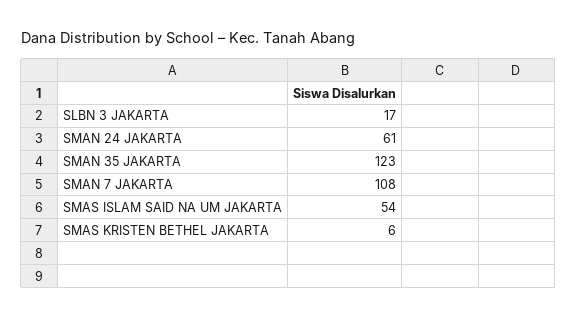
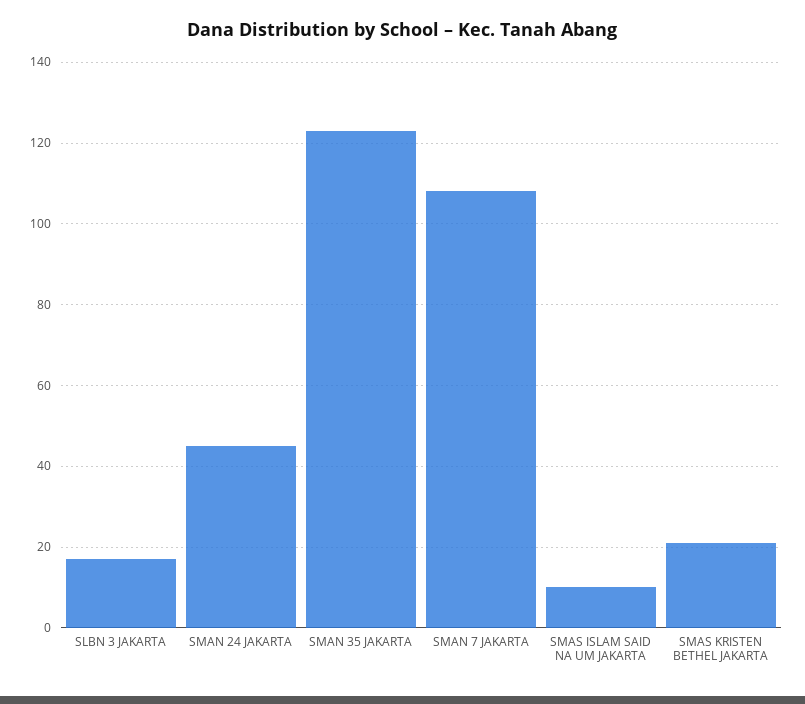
SMAN 24 JAKARTA: 61 -> 45
SMAS ISLAM SAID NA UM JAKARTA: 54 -> 10
SMAS KRISTEN BETHEL JAKARTA: 6 -> 20

